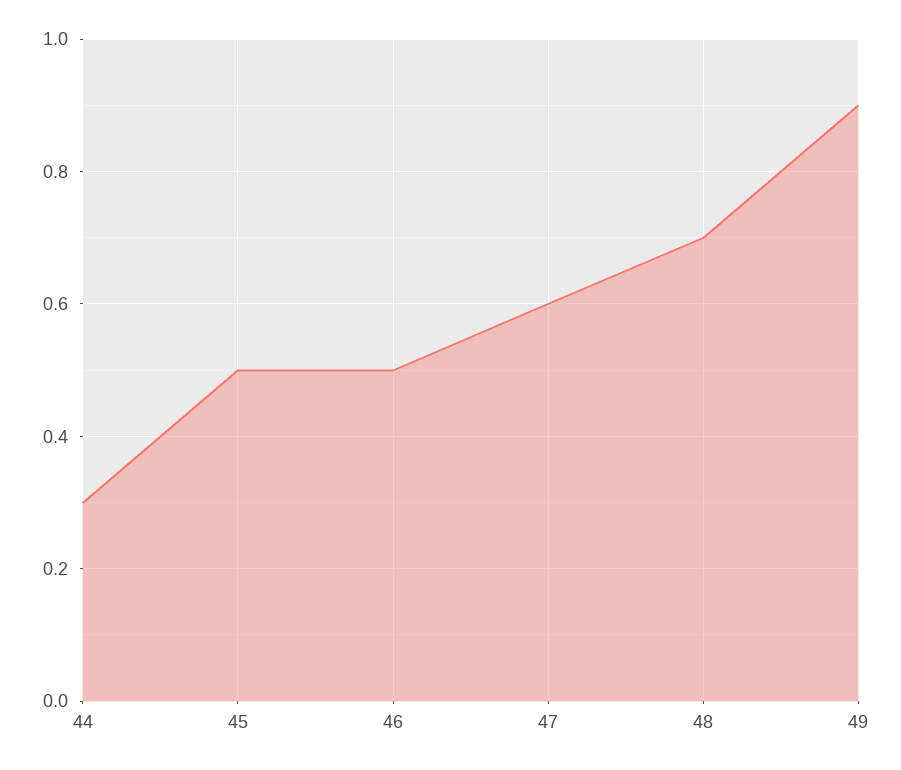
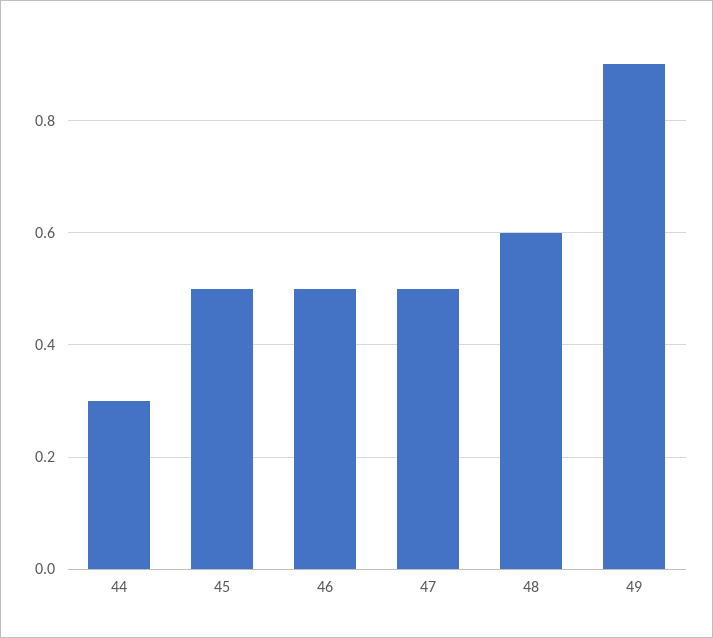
47: 0.6 -> 0.5
48: 0.7 -> 0.6

